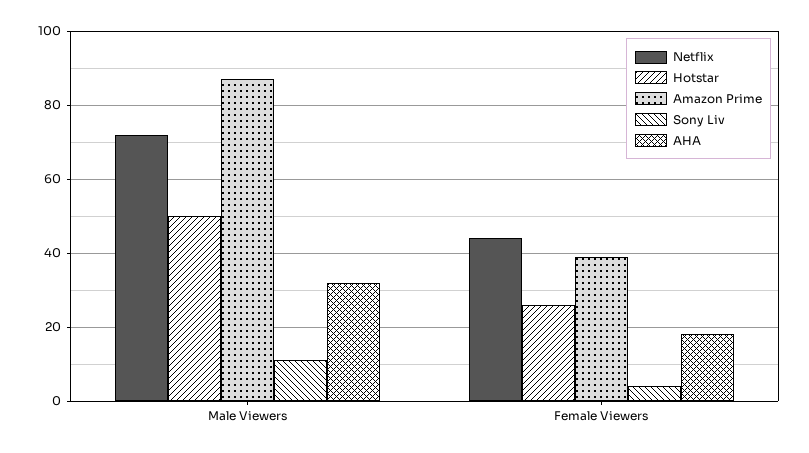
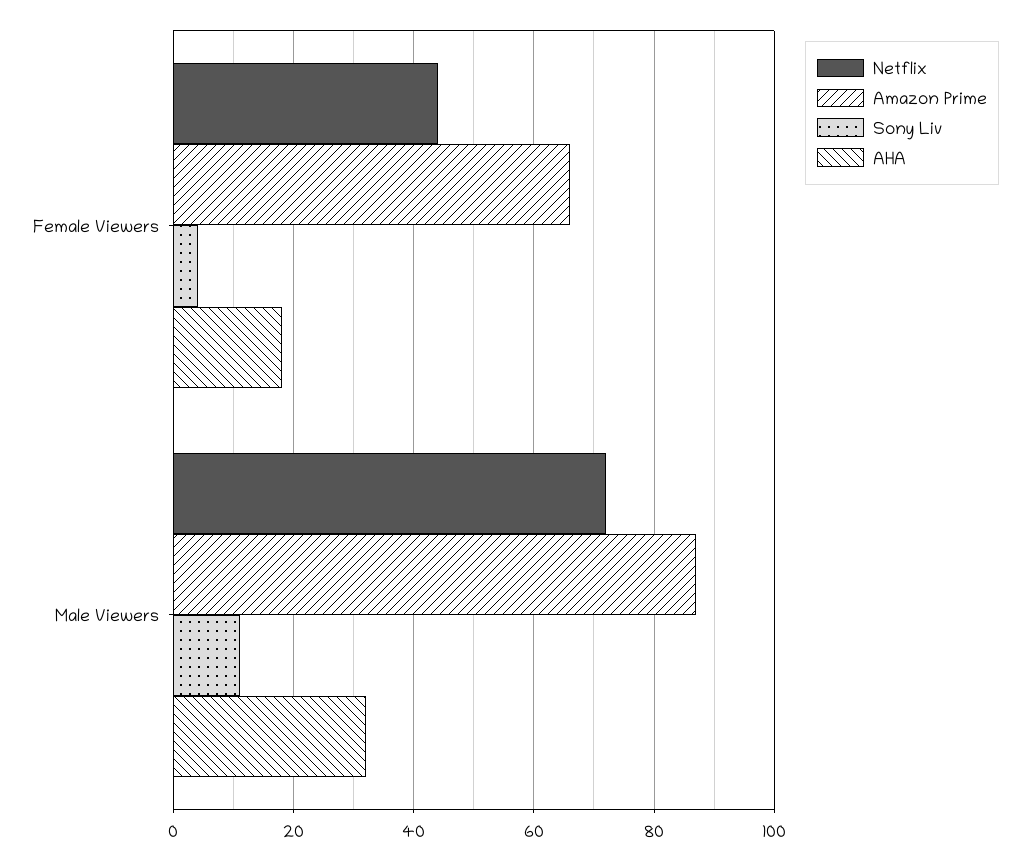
Hotstar, Male Viewers: 50 -> none
Hotstar, Female Viewers: 25 -> none
Amazon Prime, Female Viewers: 40 -> 65

